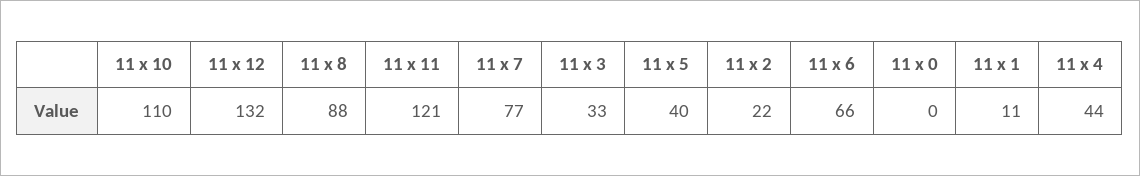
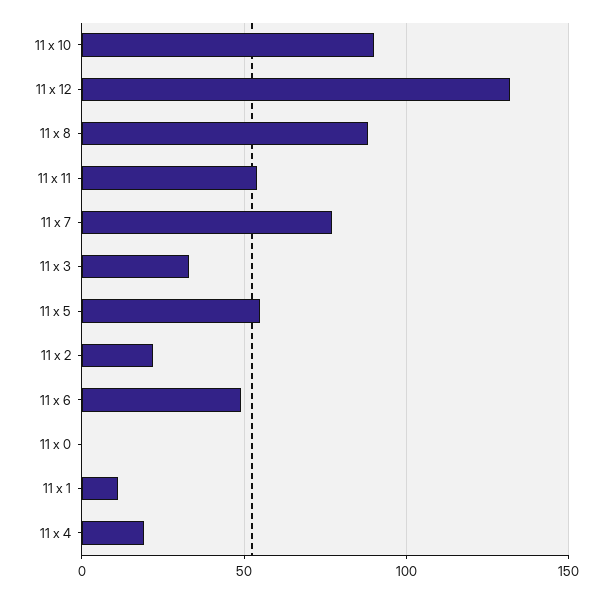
11 x 10: 110 -> 90
11 x 11: 121 -> 55
11 x 5: 40 -> 55
11 x 6: 66 -> 50
11 x 4: 44 -> 20

